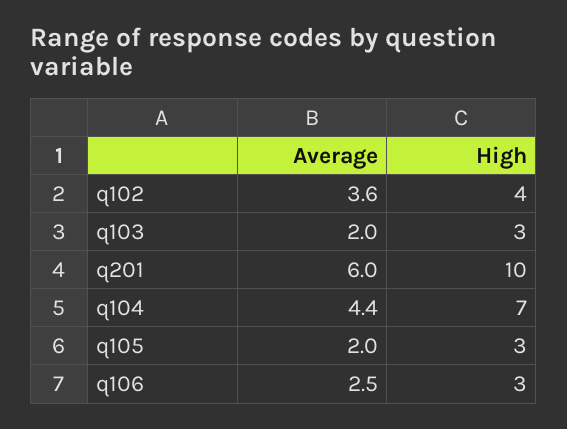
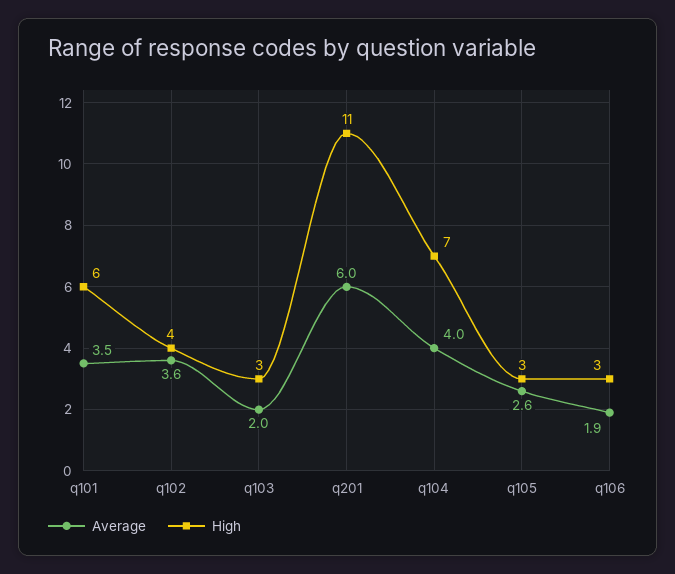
High, q201: 10 -> 11
Average, q104: 4.4 -> 4
Average, q105: 2 -> 2.6
Average, q106: 2.5 -> 1.9
Average, q101: none -> 3.5
High, q101: none -> 6

